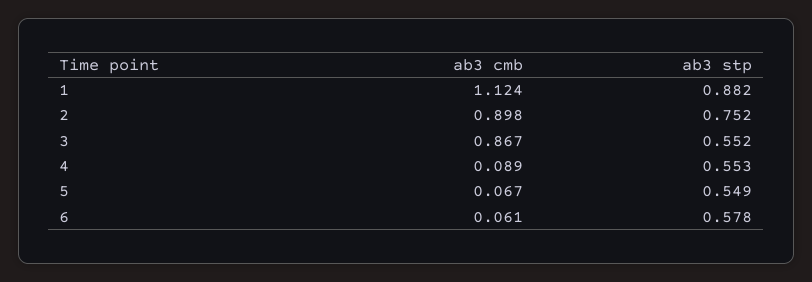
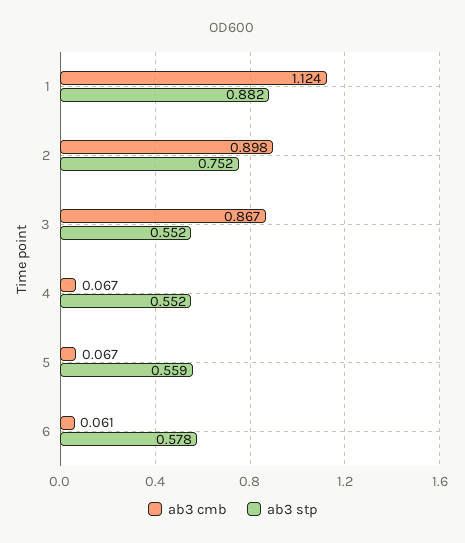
ab3 cmb, 4: 0.089 -> 0.067
ab3 stp, 4: 0.553 -> 0.552
ab3 stp, 5: 0.549 -> 0.559

